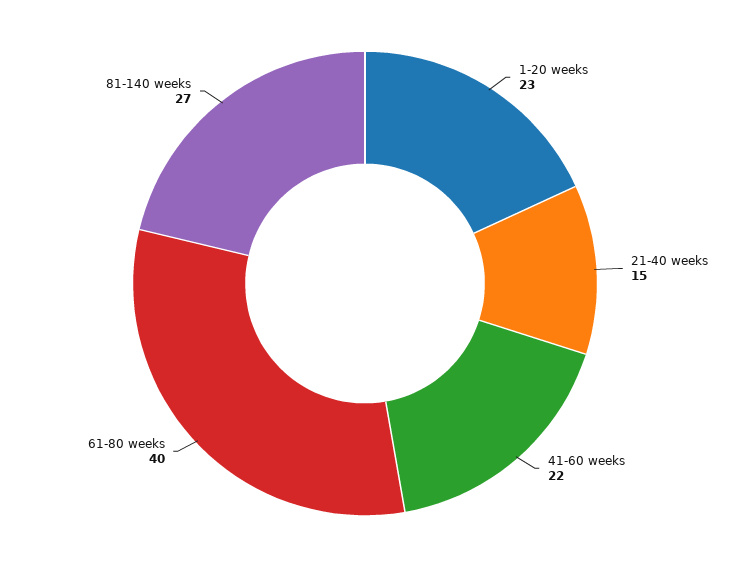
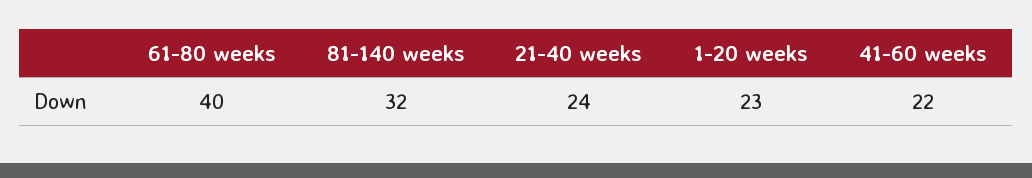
21-40 weeks: 15 -> 24
81-140 weeks: 27 -> 32

